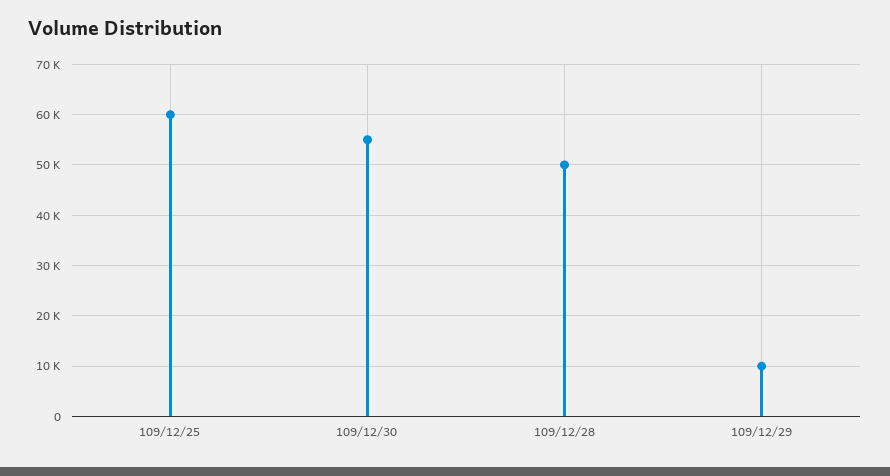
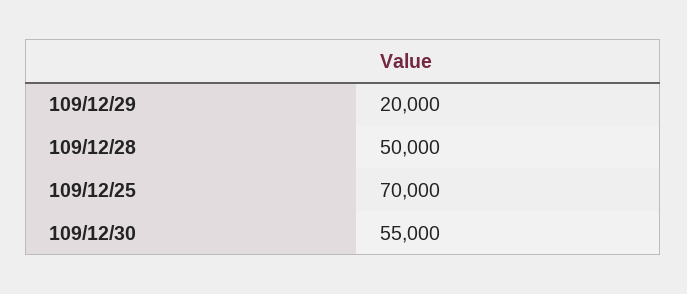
109/12/25: 60000 -> 70000
109/12/29: 10000 -> 20000

